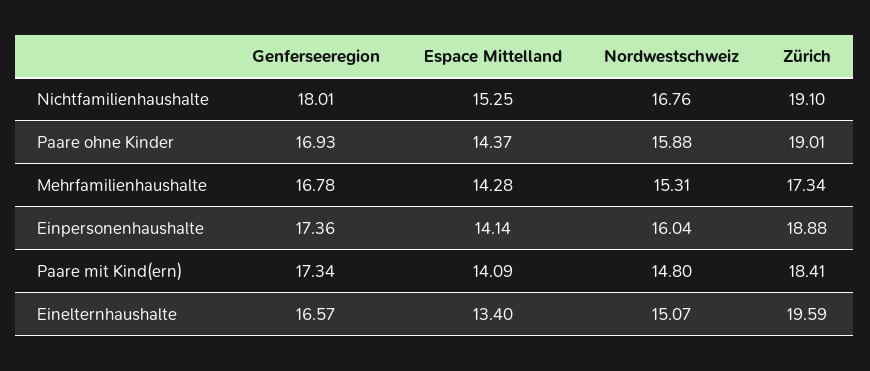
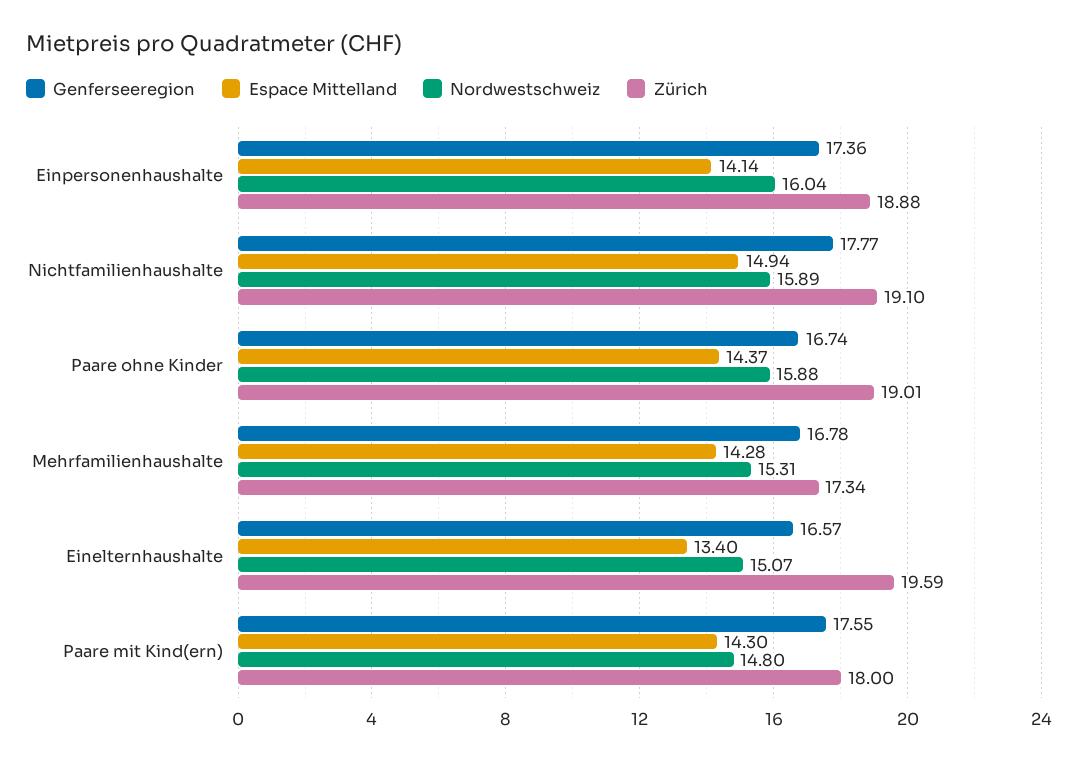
Genferseeregion, Nichtfamilienhaushalte: 18.01 -> 17.77
Espace Mittelland, Nichtfamilienhaushalte: 15.25 -> 14.94
Nordwestschweiz, Nichtfamilienhaushalte: 16.76 -> 15.89
Genferseeregion, Paare ohne Kinder: 16.93 -> 16.74
Genferseeregion, Paare mit Kind(ern): 17.34 -> 17.55
Espace Mittelland, Paare mit Kind(ern): 14.09 -> 14.3
Zürich, Paare mit Kind(ern): 18.41 -> 18

